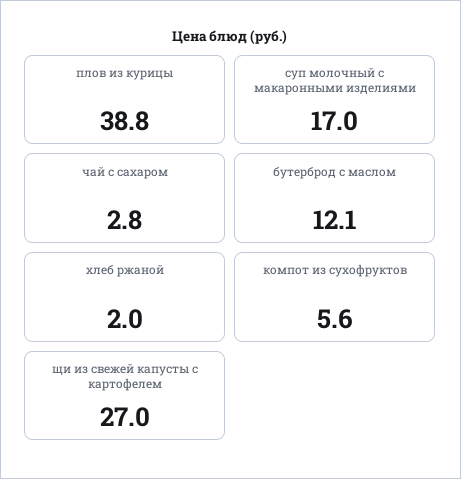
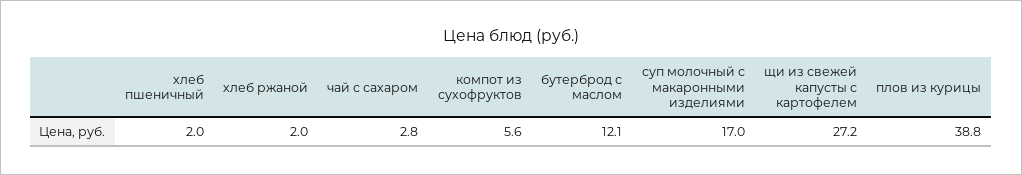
щи из свежей капусты с картофелем: 27 -> 27.2
хлеб пшеничный: none -> 2

